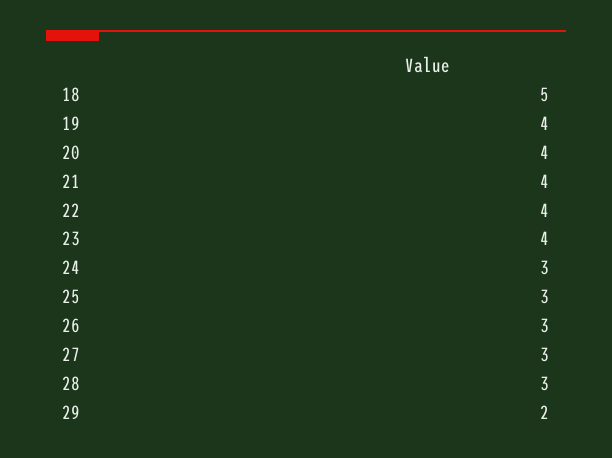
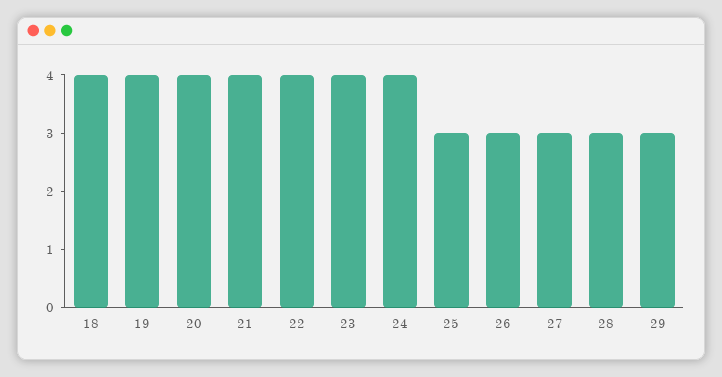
18: 5 -> 4
24: 3 -> 4
29: 2 -> 3

